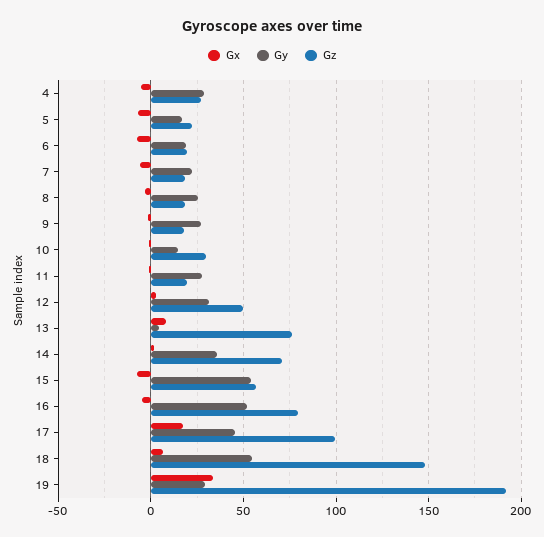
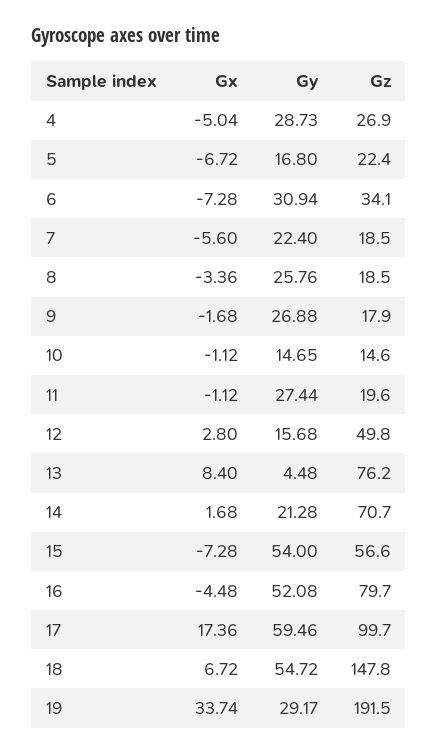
Gy, 6: 20 -> 30.94
Gz, 6: 20 -> 34.1
Gz, 10: 30 -> 14.6
Gy, 12: 30 -> 15.68
Gy, 14: 35 -> 21.28
Gy, 17: 45 -> 59.46

